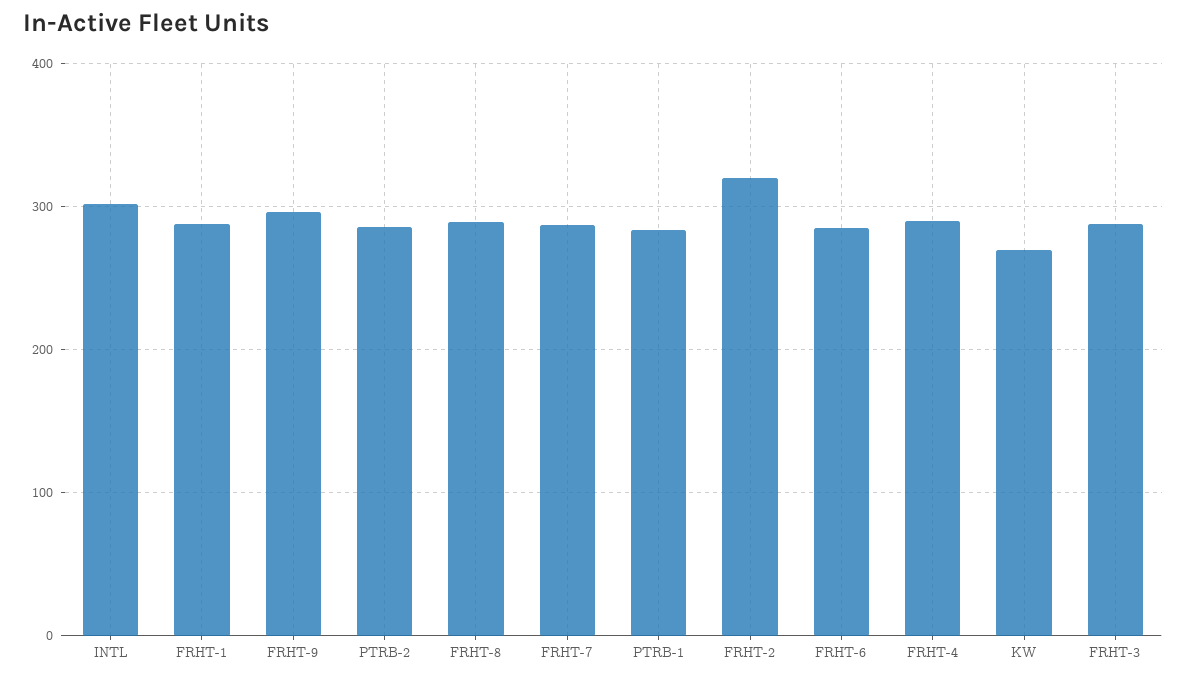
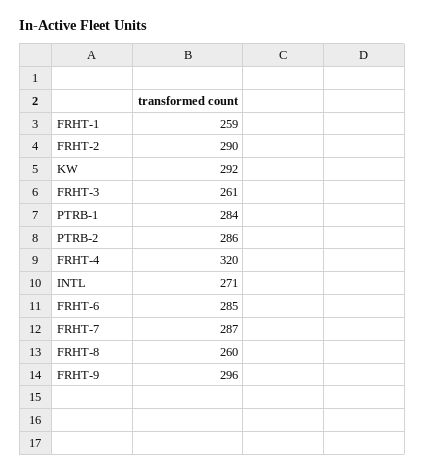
INTL: 300 -> 271
FRHT-1: 290 -> 259
FRHT-8: 290 -> 260
FRHT-2: 320 -> 290
FRHT-4: 290 -> 320
KW: 270 -> 292
FRHT-3: 290 -> 261

